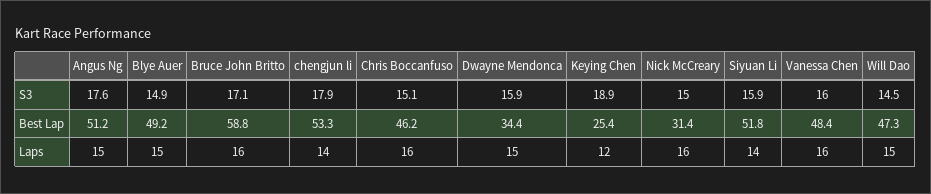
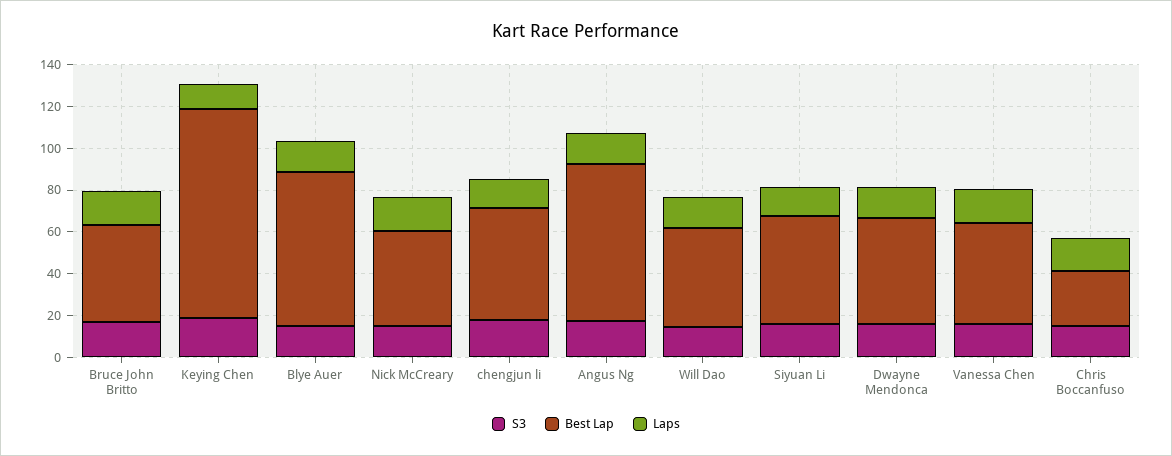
Best Lap, Angus Ng: 51.2 -> 75
Best Lap, Blye Auer: 49.2 -> 75
Best Lap, Bruce John Britto: 58.8 -> 45
Best Lap, Chris Boccanfuso: 46.2 -> 25
Best Lap, Dwayne Mendonca: 34.4 -> 50
Best Lap, Keying Chen: 25.4 -> 100
Best Lap, Nick McCreary: 31.4 -> 45

